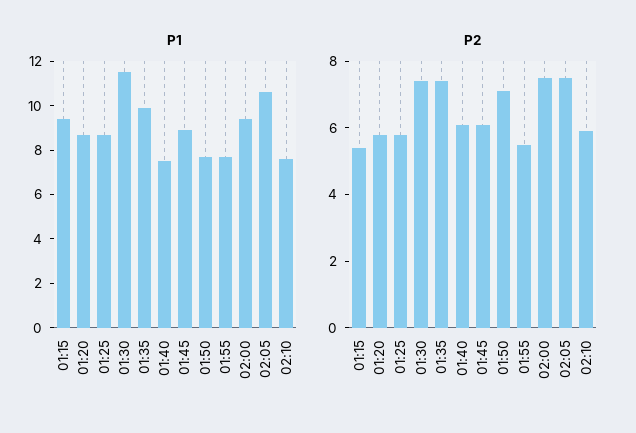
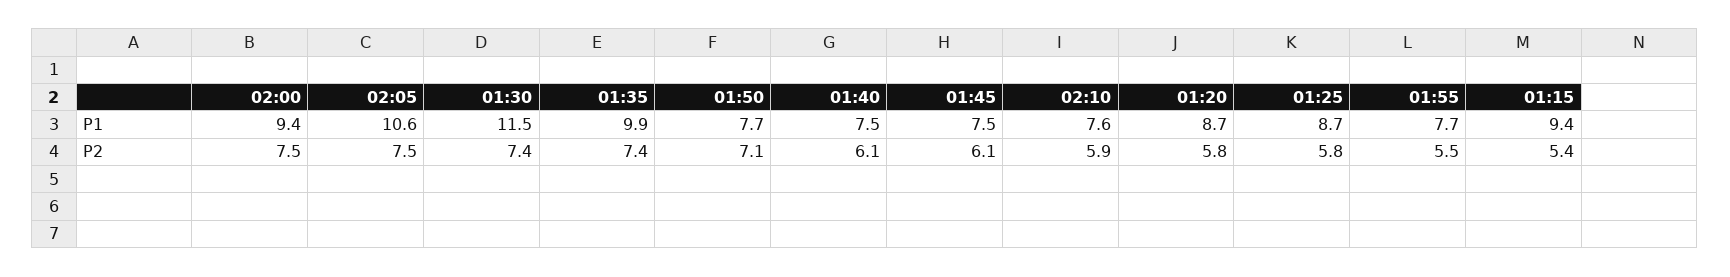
P1, 01:45: 9 -> 7.5

